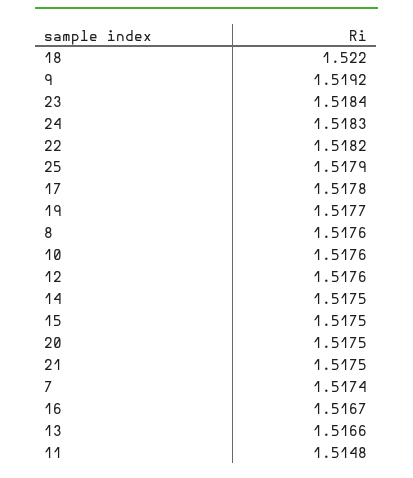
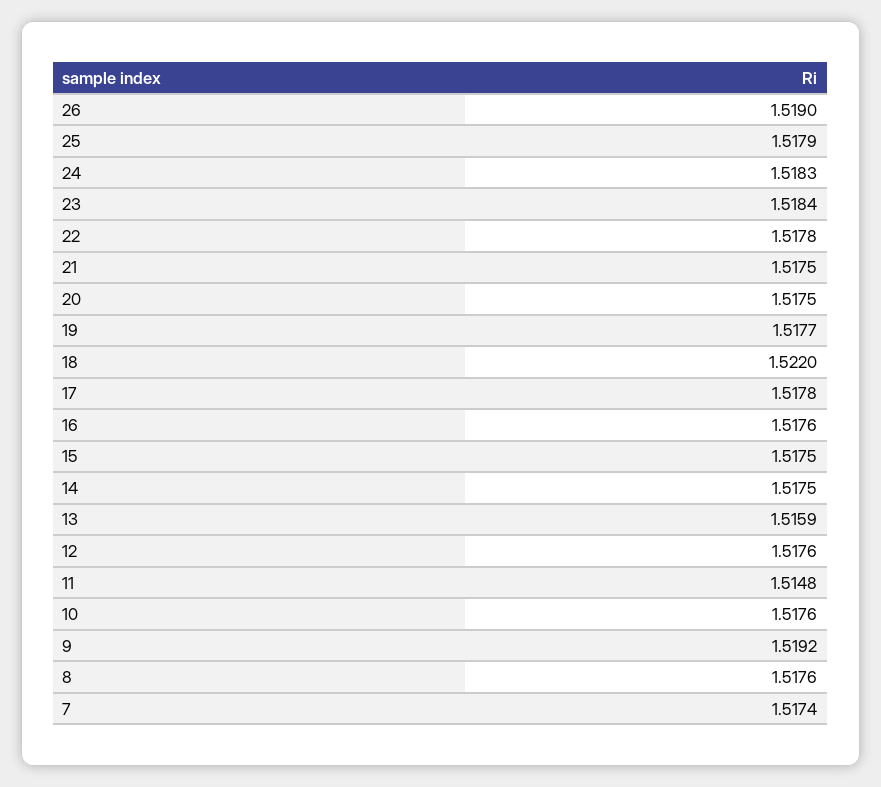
22: 1.5182 -> 1.5178
16: 1.5167 -> 1.5176
13: 1.5166 -> 1.5159
26: none -> 1.519

